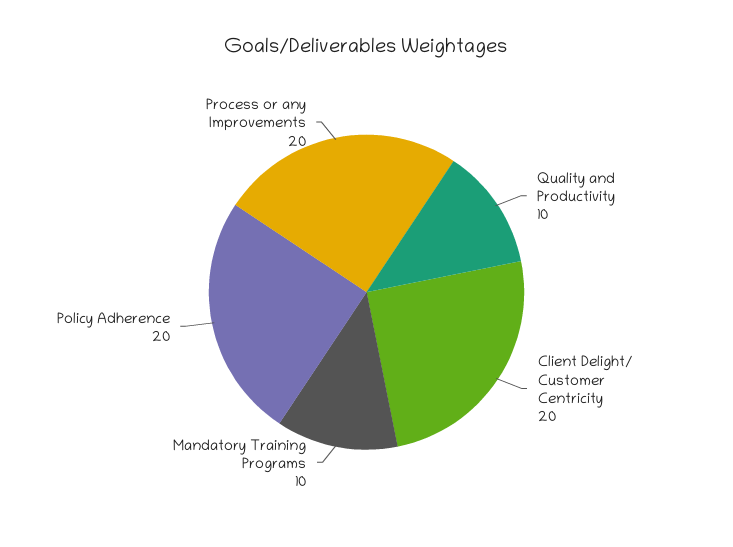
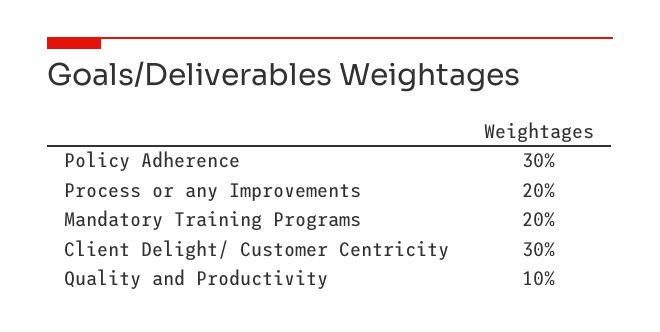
Client Delight/ Customer Centricity: 20 -> 30
Mandatory Training Programs: 10 -> 20
Policy Adherence: 20 -> 30

